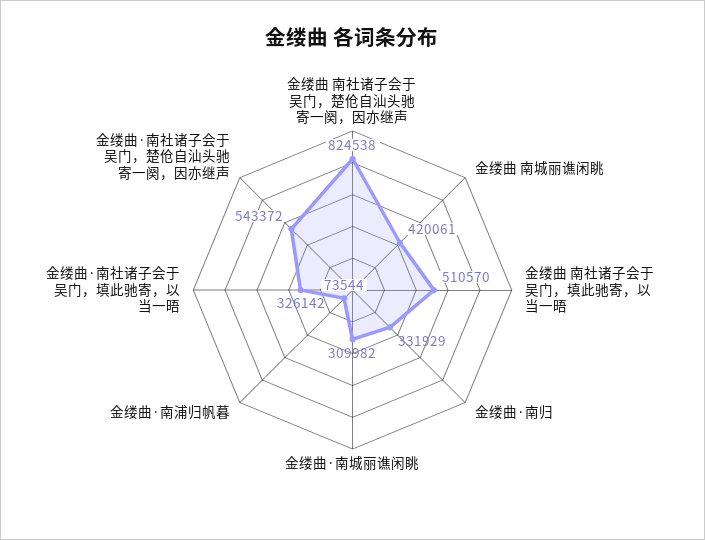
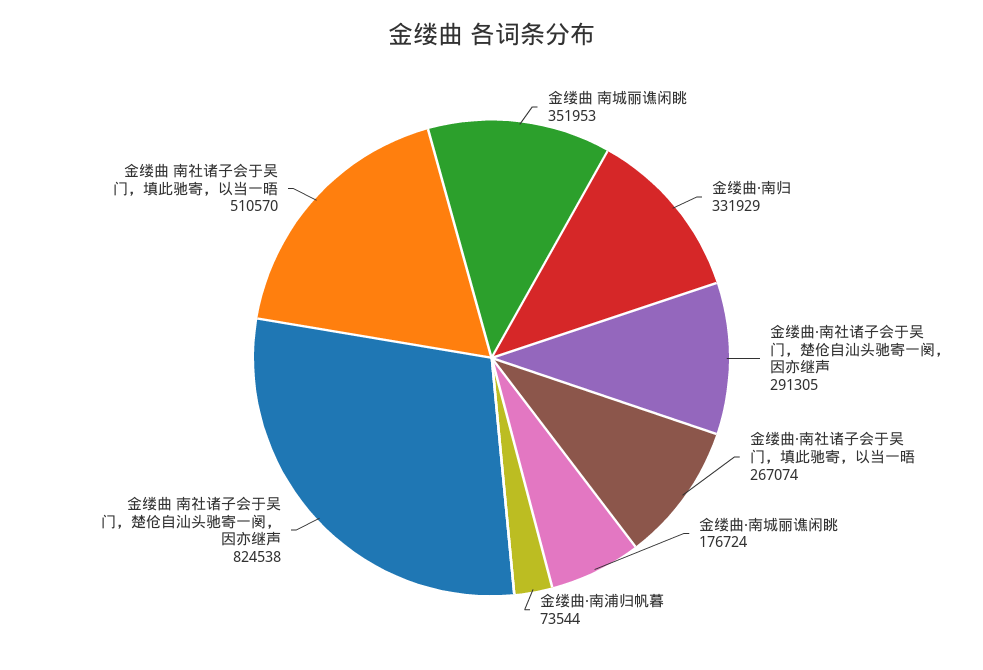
金缕曲 南城丽谯闲眺: 420061 -> 351953
金缕曲·南城丽谯闲眺: 309982 -> 176724
金缕曲·南社诸子会于吴门，填此驰寄，以当一晤: 326142 -> 267074
金缕曲·南社诸子会于吴门，楚伧自汕头驰寄一阕，因亦继声: 543372 -> 291305

